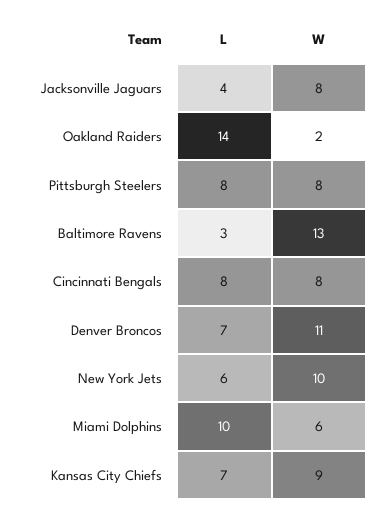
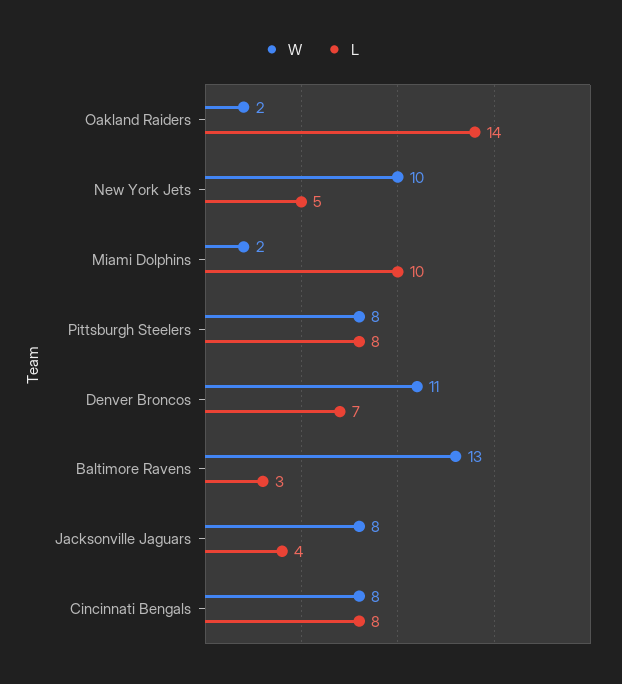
L, New York Jets: 6 -> 5
W, Miami Dolphins: 6 -> 2
L, Kansas City Chiefs: 7 -> none
W, Kansas City Chiefs: 9 -> none

